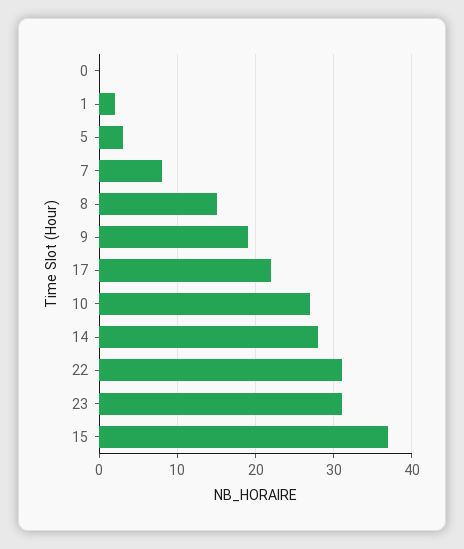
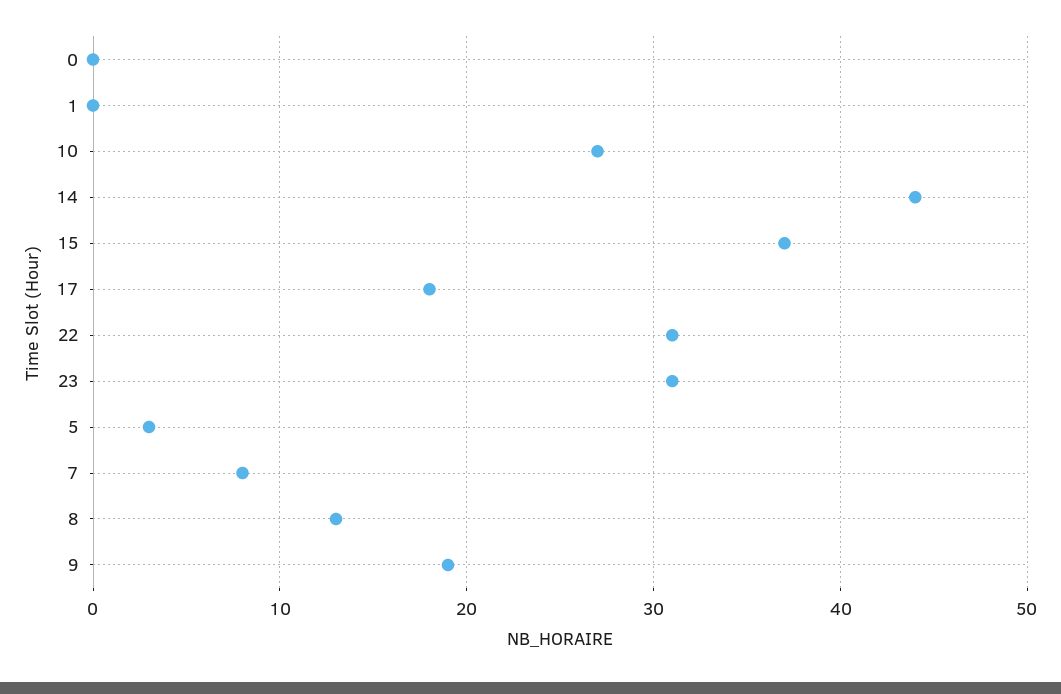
1: 2 -> 0
8: 15 -> 13
17: 22 -> 18
14: 28 -> 44

